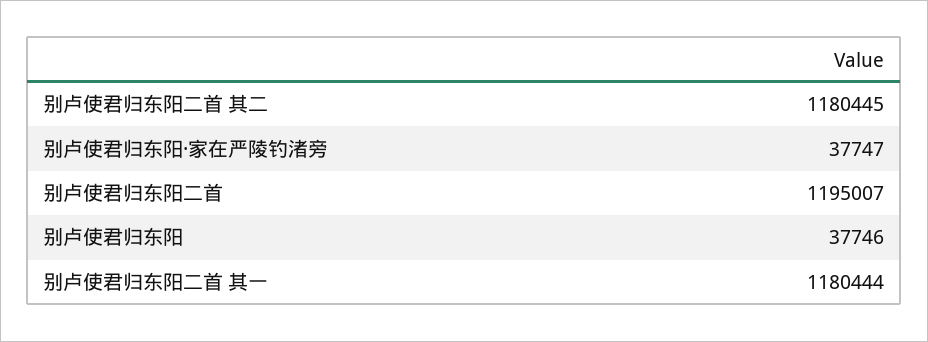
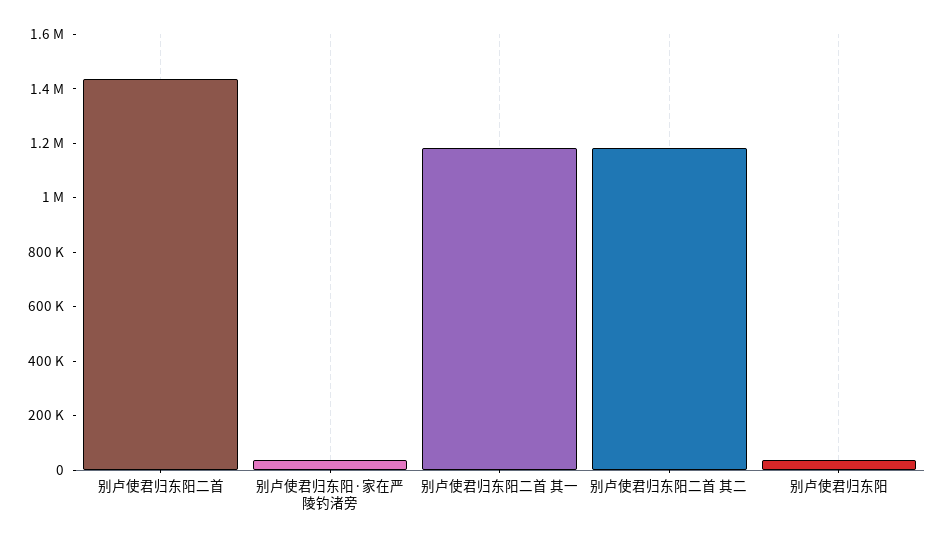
别卢使君归东阳二首: 1195007 -> 1450000

